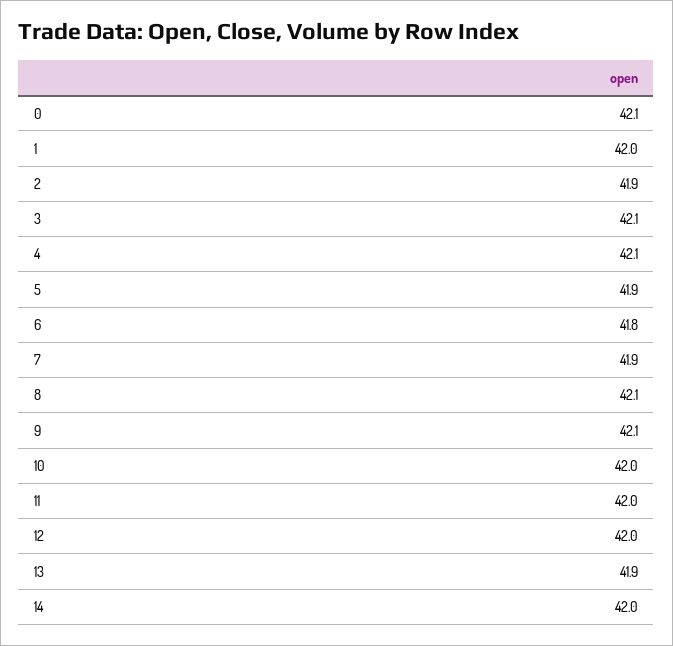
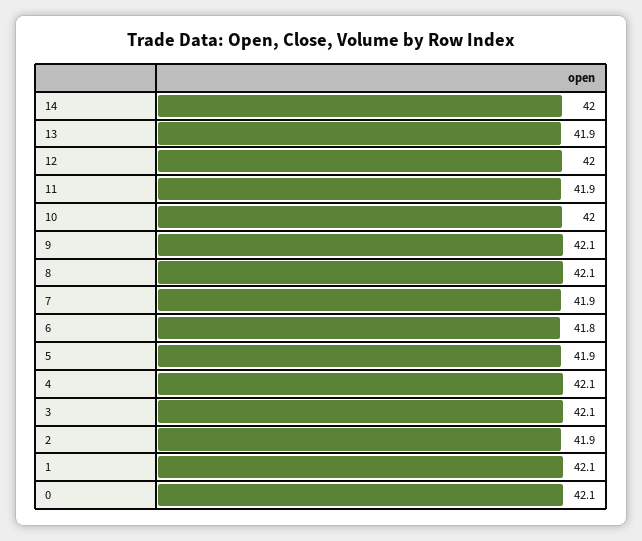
1: 42 -> 42.1
11: 42 -> 41.9

